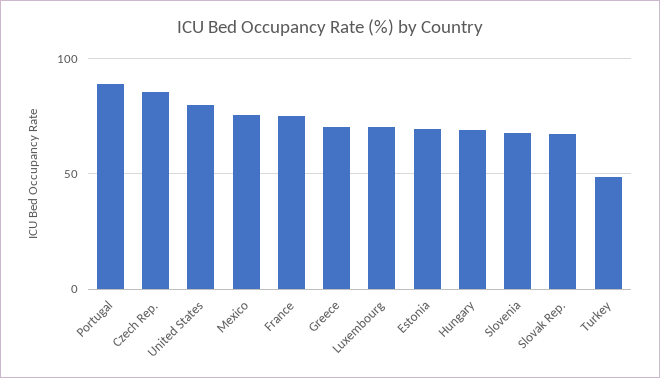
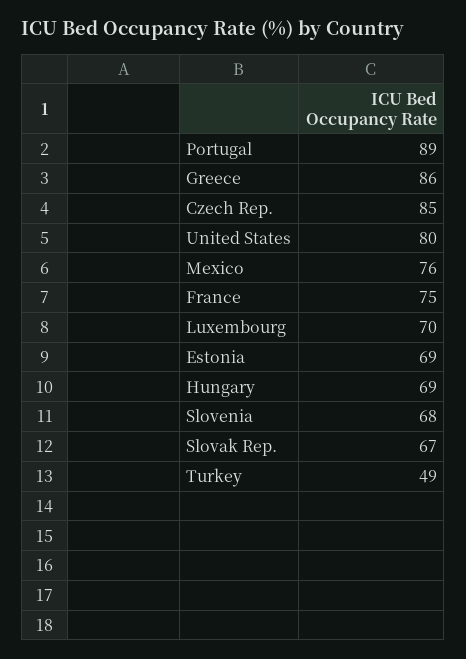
Greece: 70 -> 86

